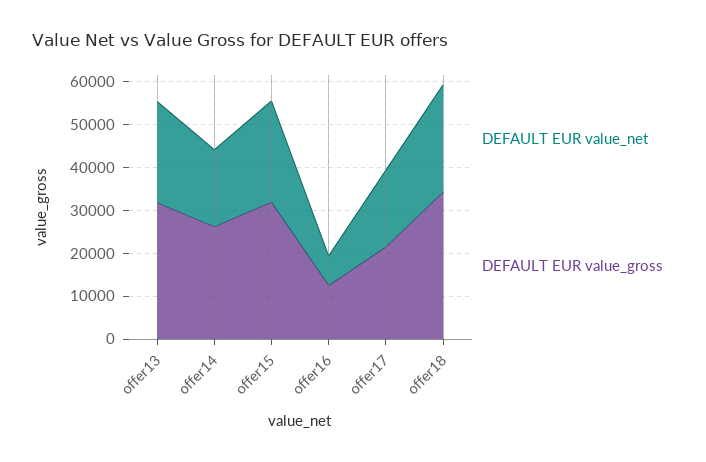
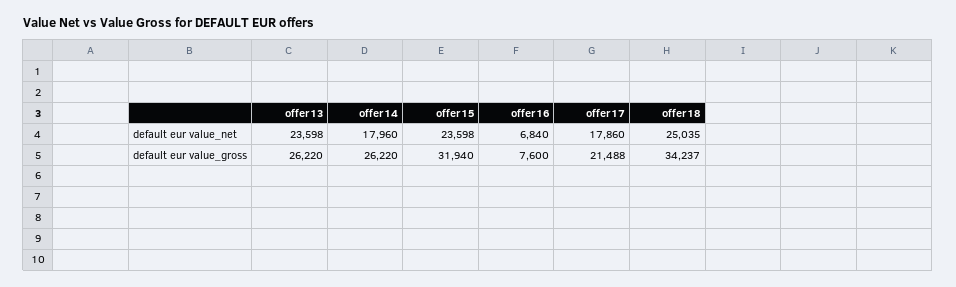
DEFAULT EUR value_gross, offer13: 32000 -> 26220
DEFAULT EUR value_gross, offer16: 12000 -> 7600

